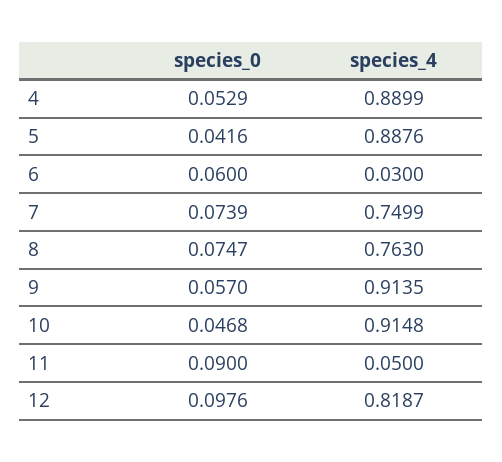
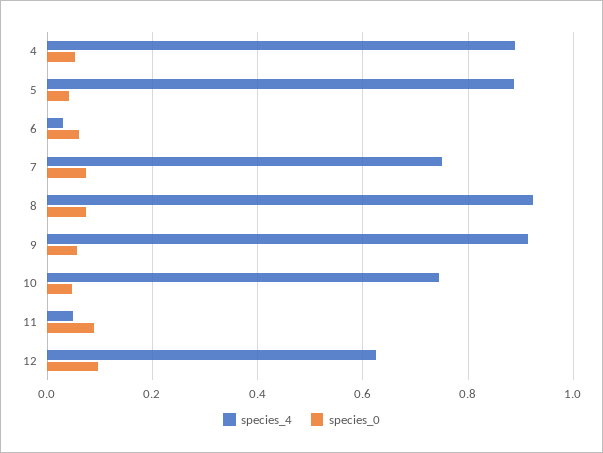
species_4, 8: 0.763 -> 0.92
species_4, 10: 0.9148 -> 0.74
species_4, 12: 0.8187 -> 0.62

